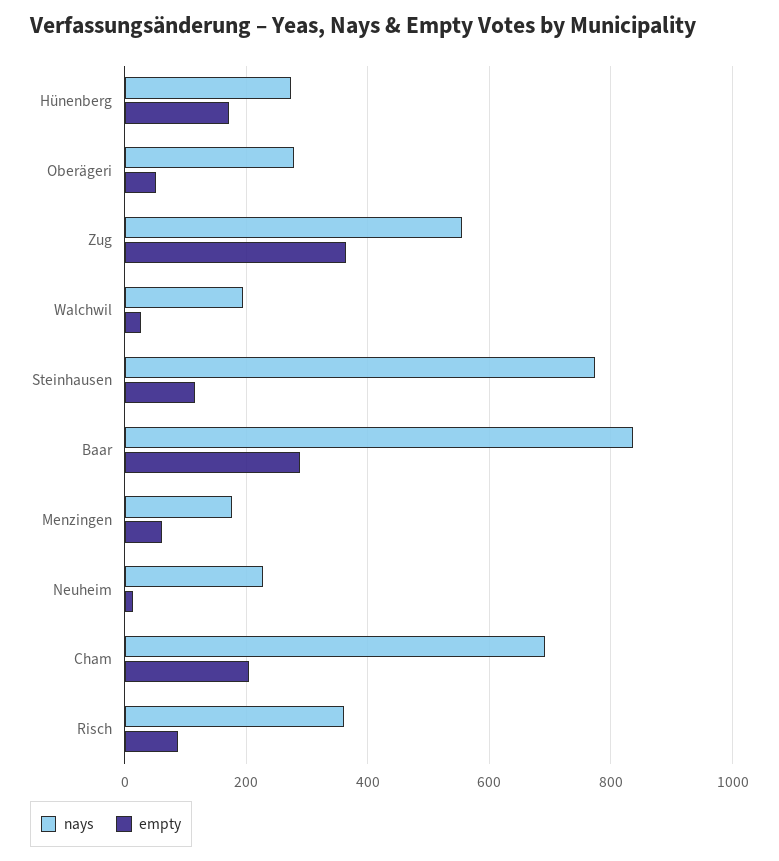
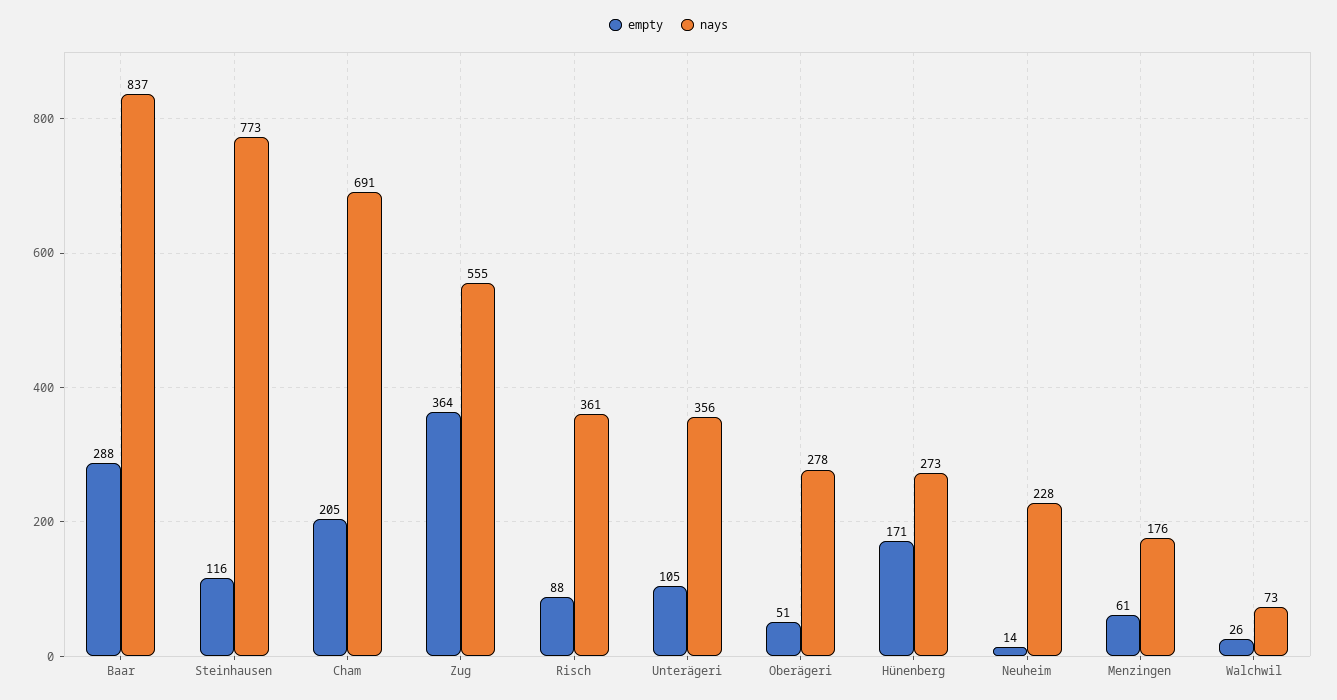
nays, Walchwil: 200 -> 73
empty, Unterägeri: none -> 105
nays, Unterägeri: none -> 356

